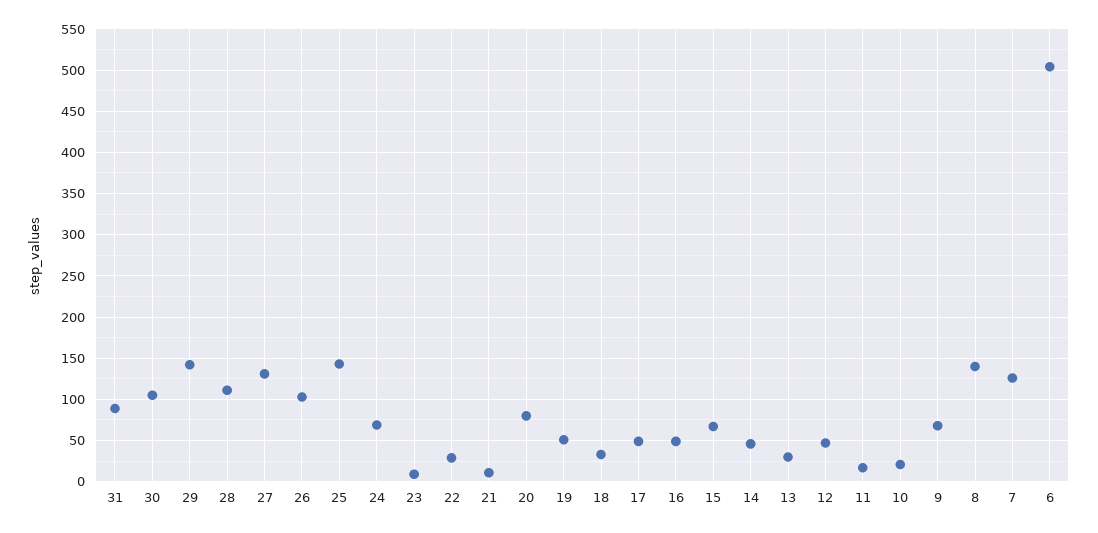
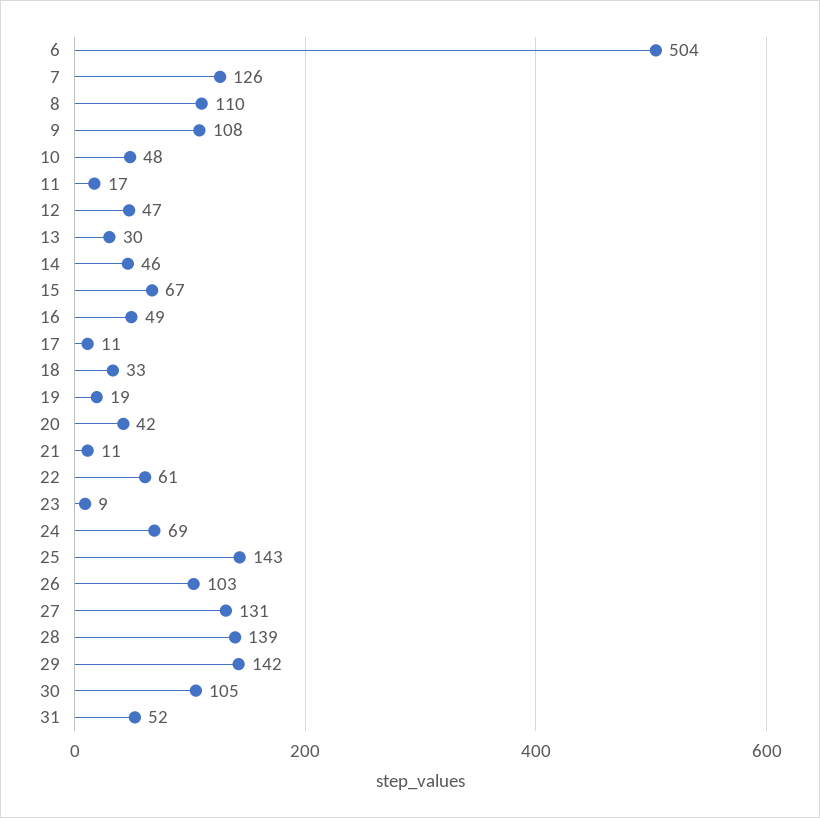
31: 90 -> 52
28: 110 -> 139
22: 30 -> 61
20: 80 -> 42
19: 50 -> 19
17: 50 -> 11
10: 20 -> 48
9: 70 -> 108
8: 140 -> 110

